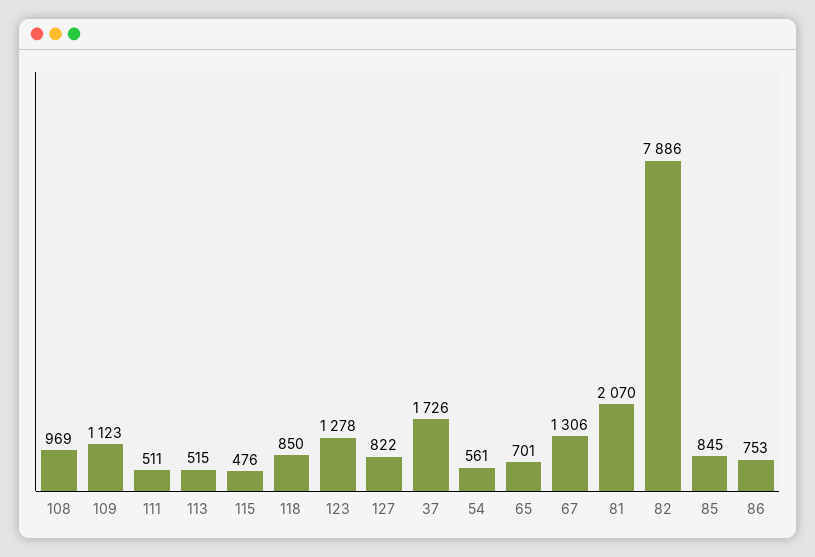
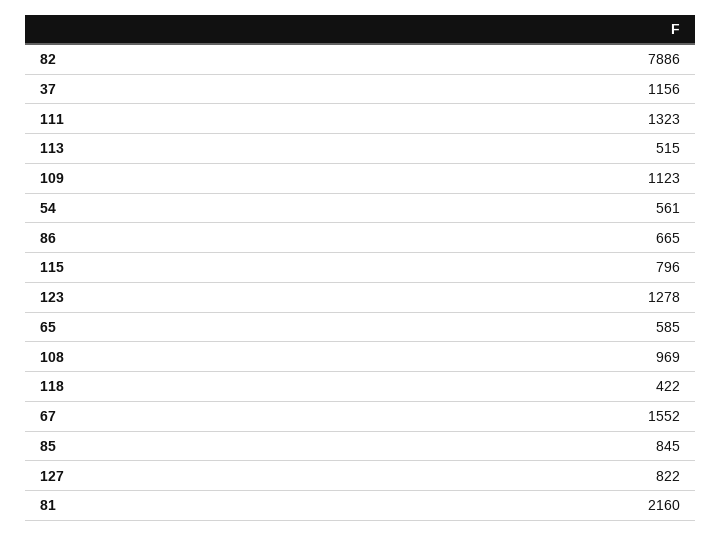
111: 511 -> 1323
115: 476 -> 796
118: 850 -> 422
37: 1726 -> 1156
65: 701 -> 585
67: 1306 -> 1552
81: 2070 -> 2160
86: 753 -> 665

